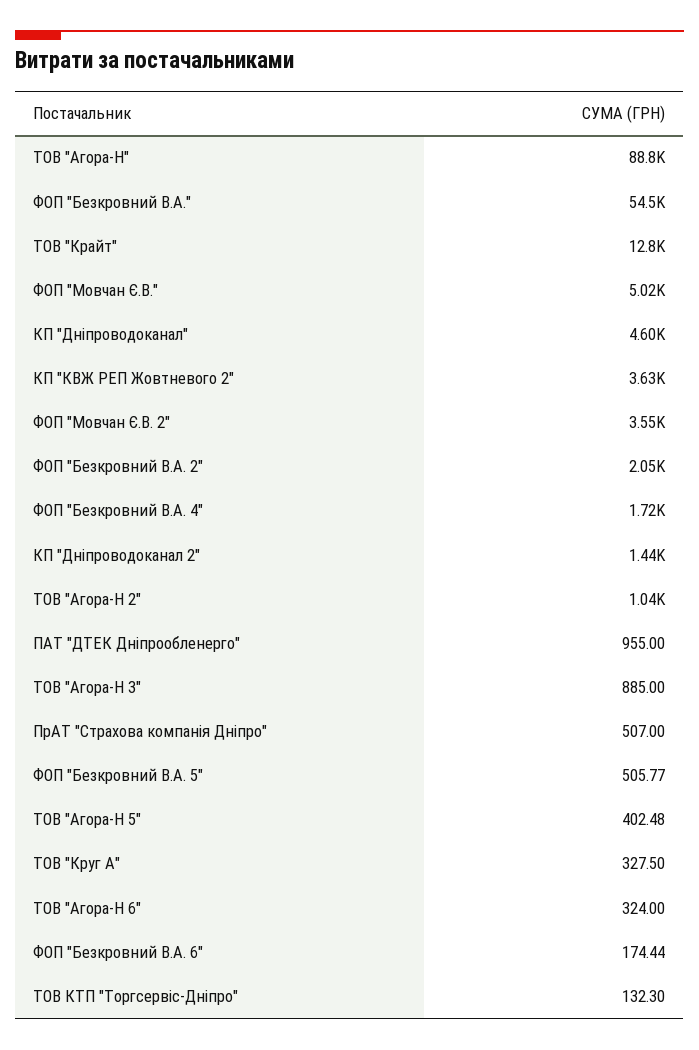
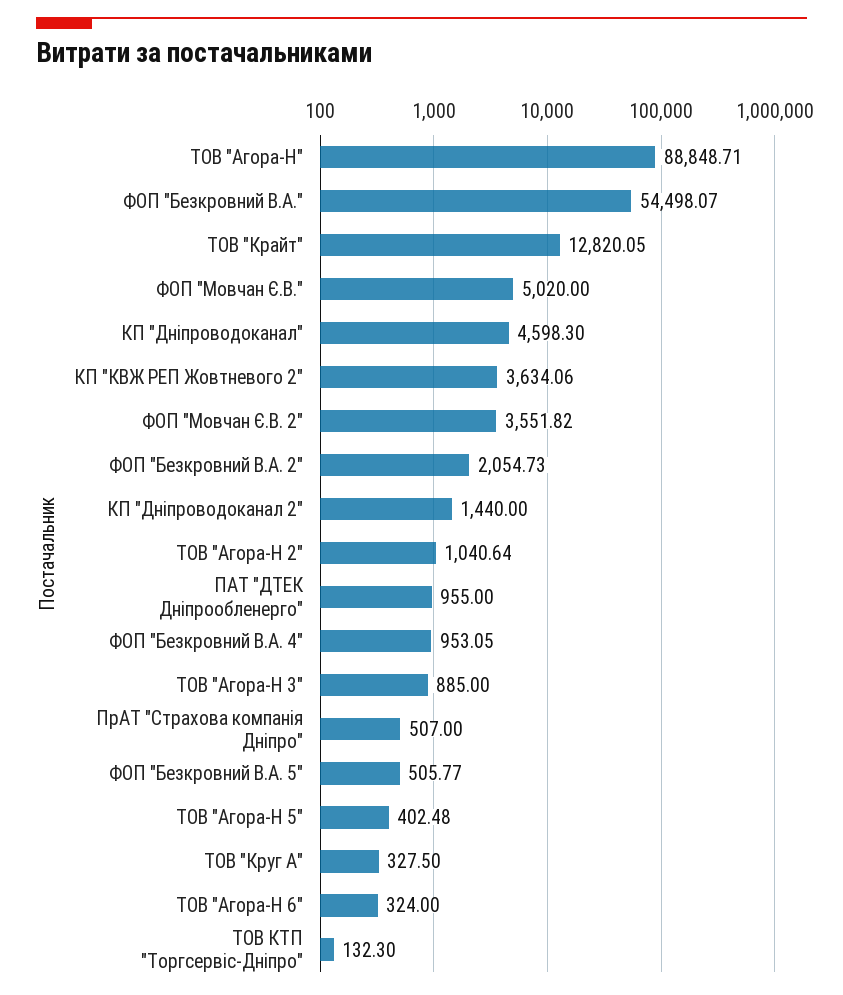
ФОП "Безкровний В.А. 4": 1720 -> 953.05
ФОП "Безкровний В.А. 6": 174.44 -> none

